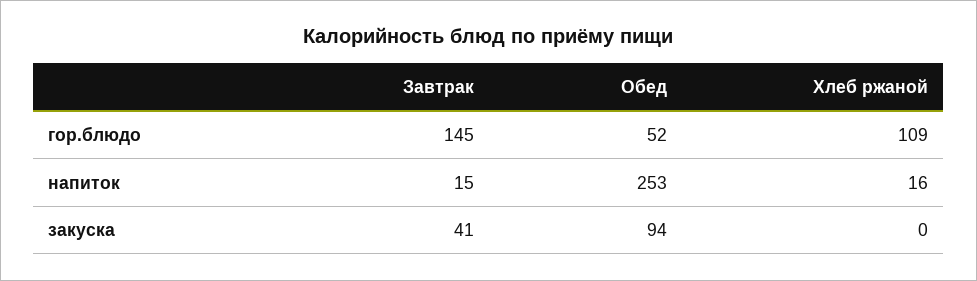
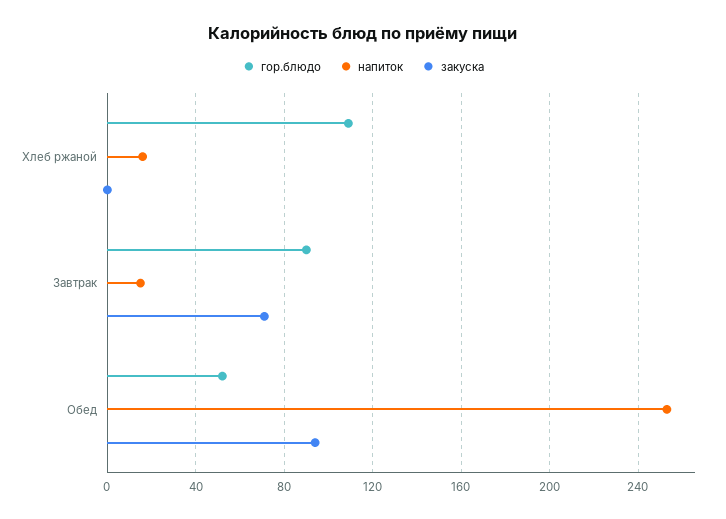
гор.блюдо, Завтрак: 145 -> 90
закуска, Завтрак: 41 -> 70

